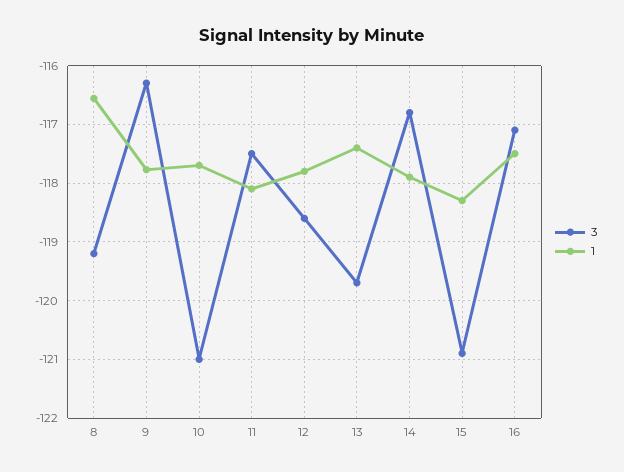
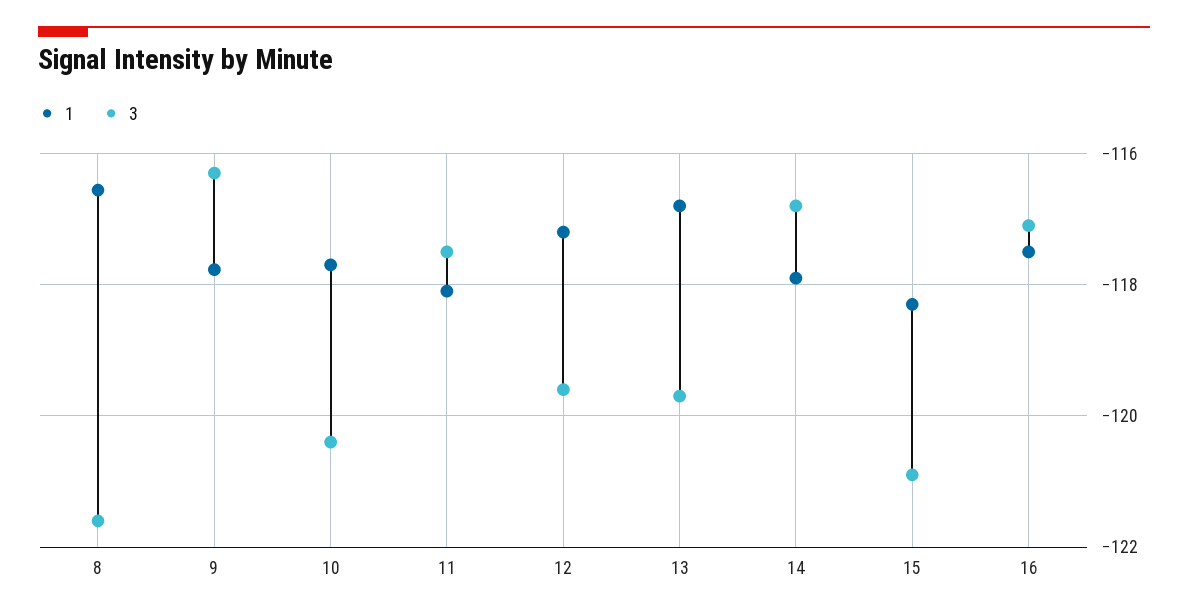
3, 8: -119.2 -> -121.6
3, 10: -121 -> -120.4
3, 12: -118.6 -> -119.6
1, 12: -117.8 -> -117.2
1, 13: -117.4 -> -116.8

